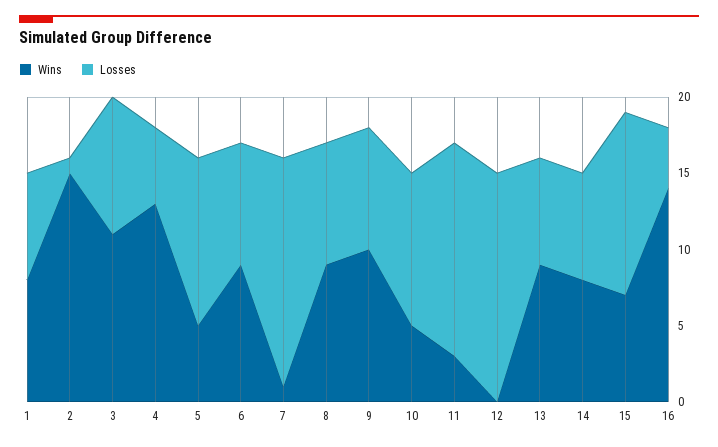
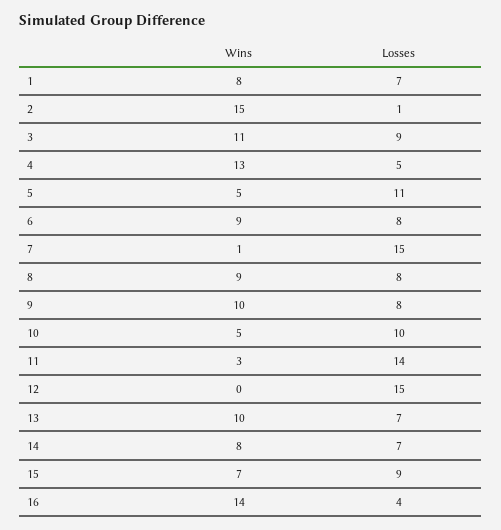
Wins, 13: 9 -> 10
Losses, 15: 12 -> 9

